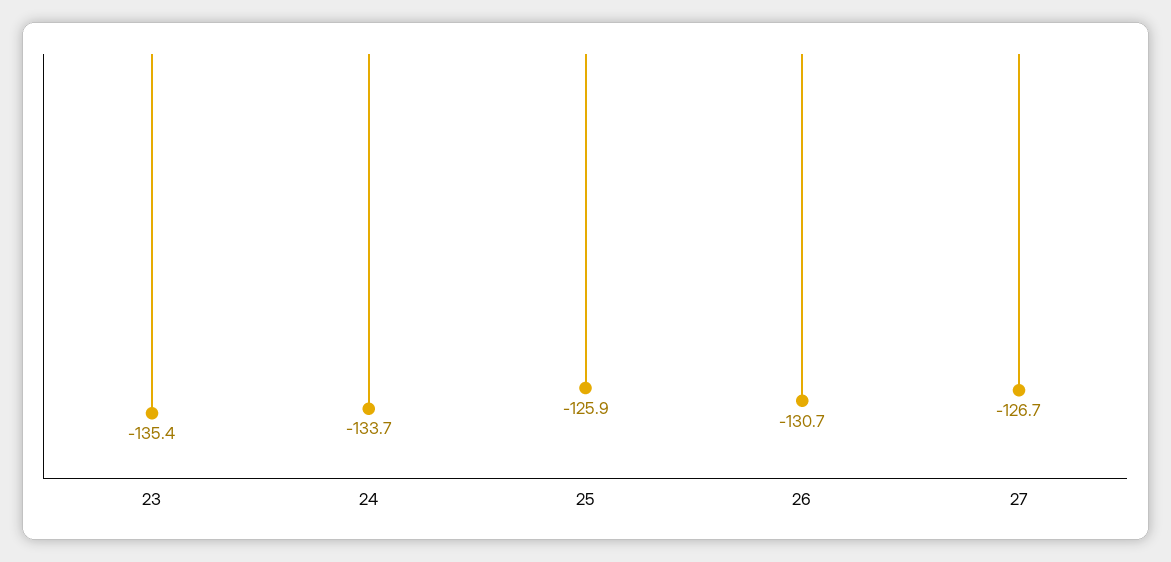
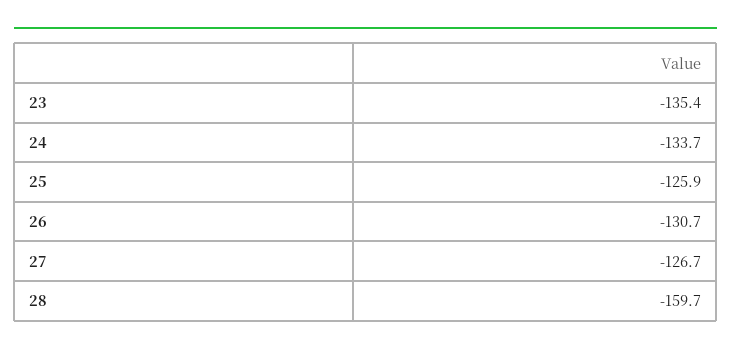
28: none -> -159.7

